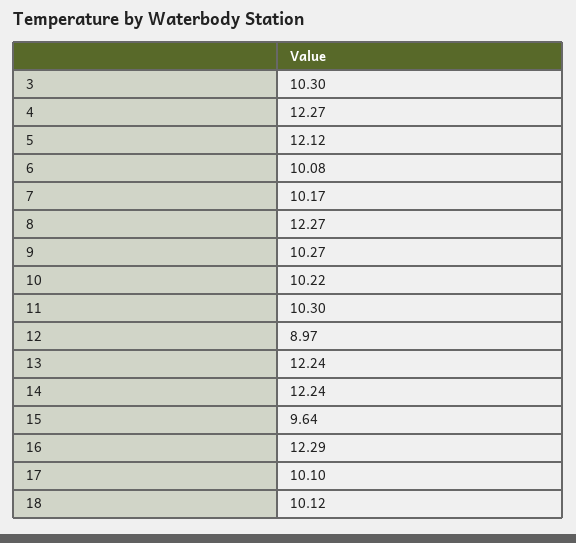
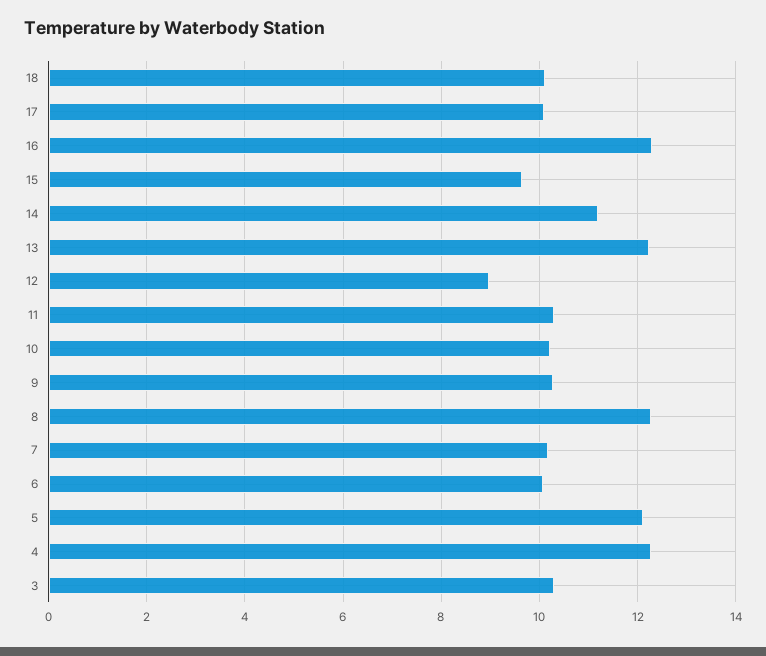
14: 12.24 -> 11.2

